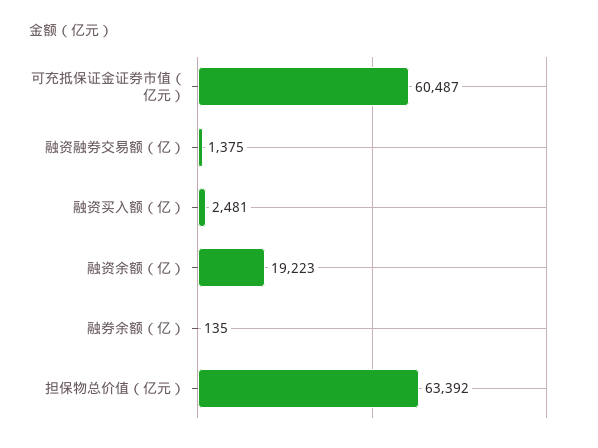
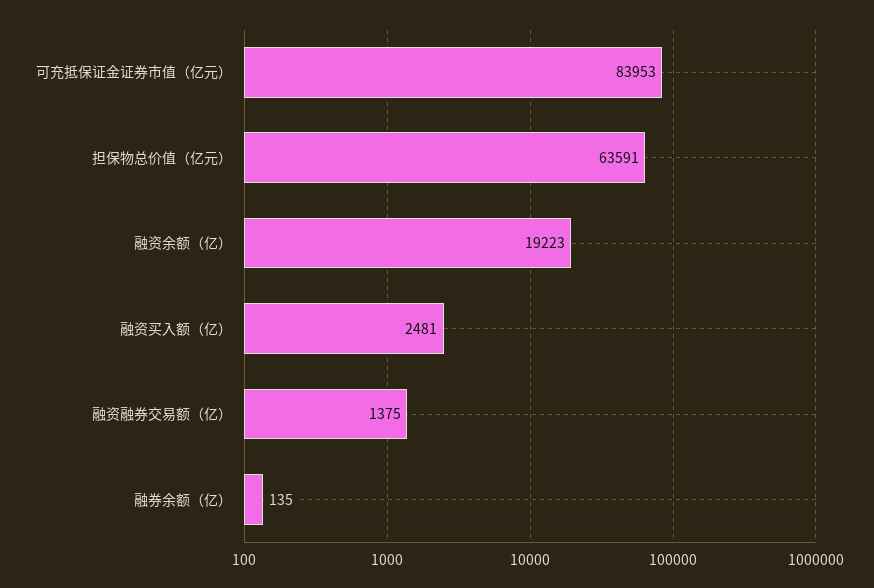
可充抵保证金证券市值（亿元）: 60487 -> 83953
担保物总价值（亿元）: 63392 -> 63591

